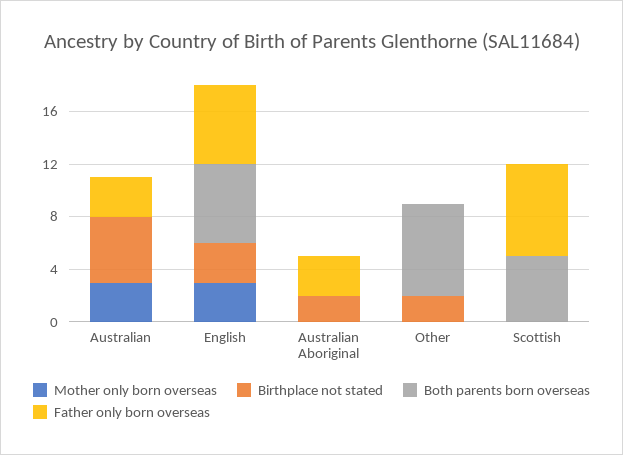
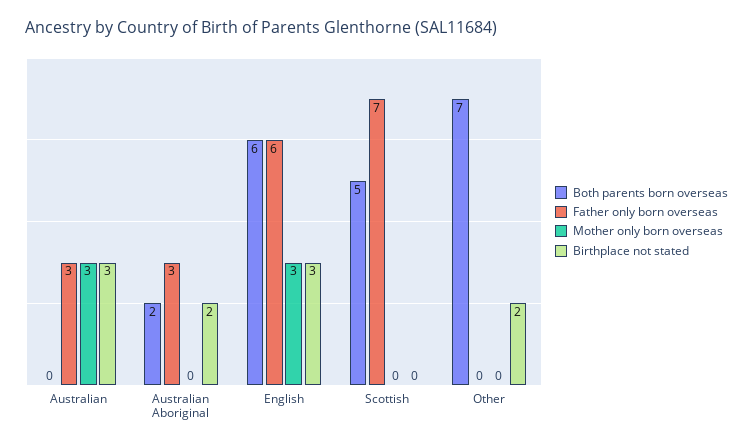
Birthplace not stated, Australian: 5 -> 3
Both parents born overseas, Australian Aboriginal: 0 -> 2

